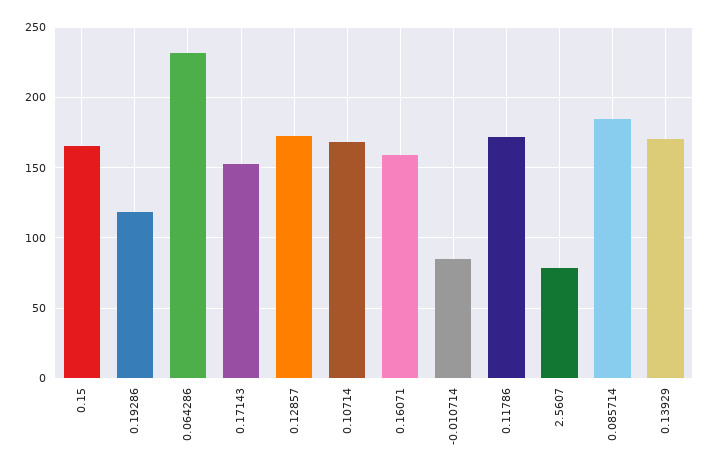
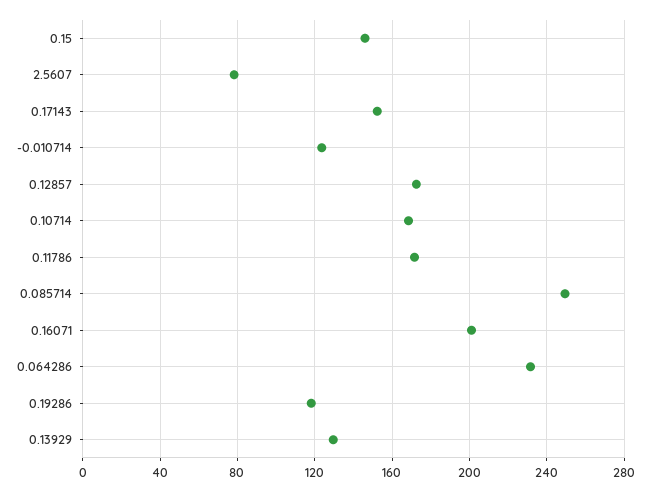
0.15: 165 -> 145
0.16071: 160 -> 200
-0.010714: 85 -> 125
0.085714: 185 -> 250
0.13929: 170 -> 130

